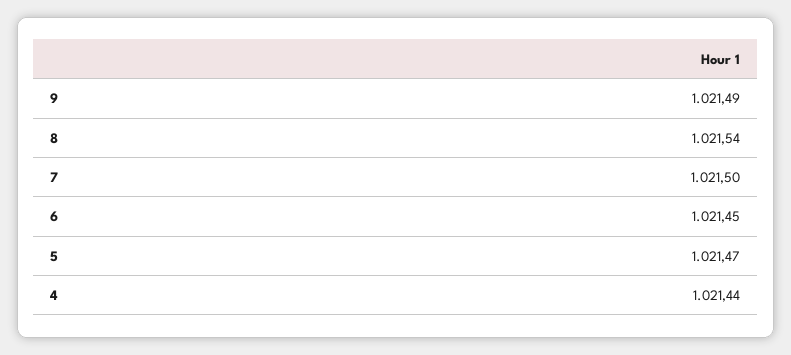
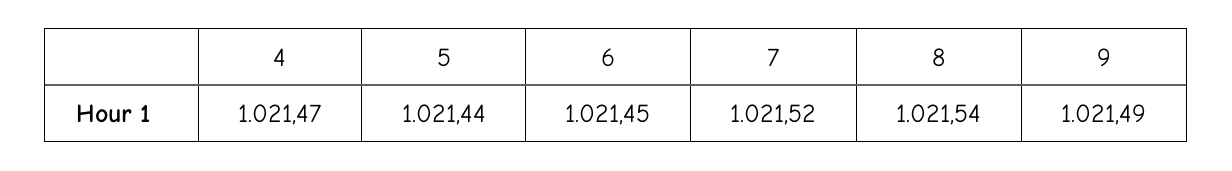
7: 1021.5 -> 1021.52
5: 1021.47 -> 1021.44
4: 1021.44 -> 1021.47

